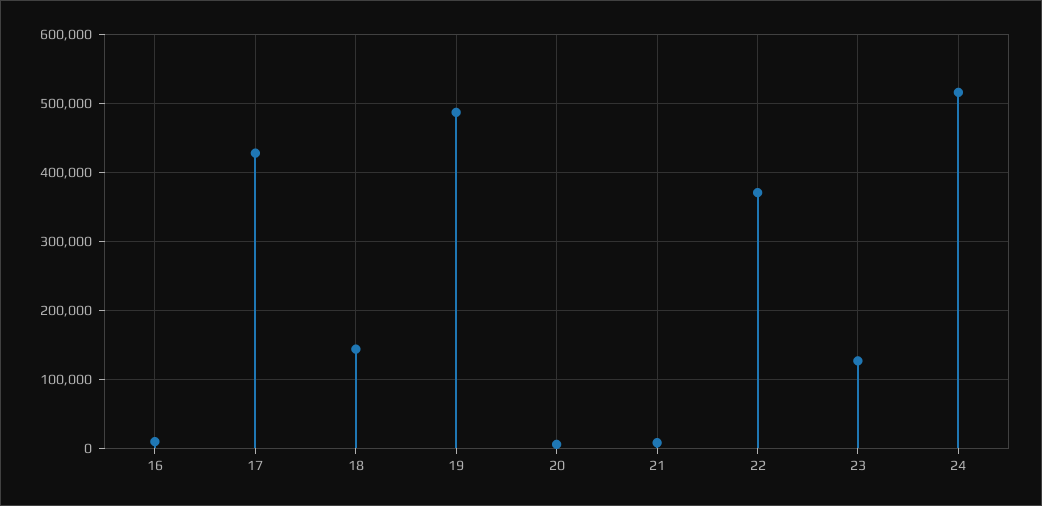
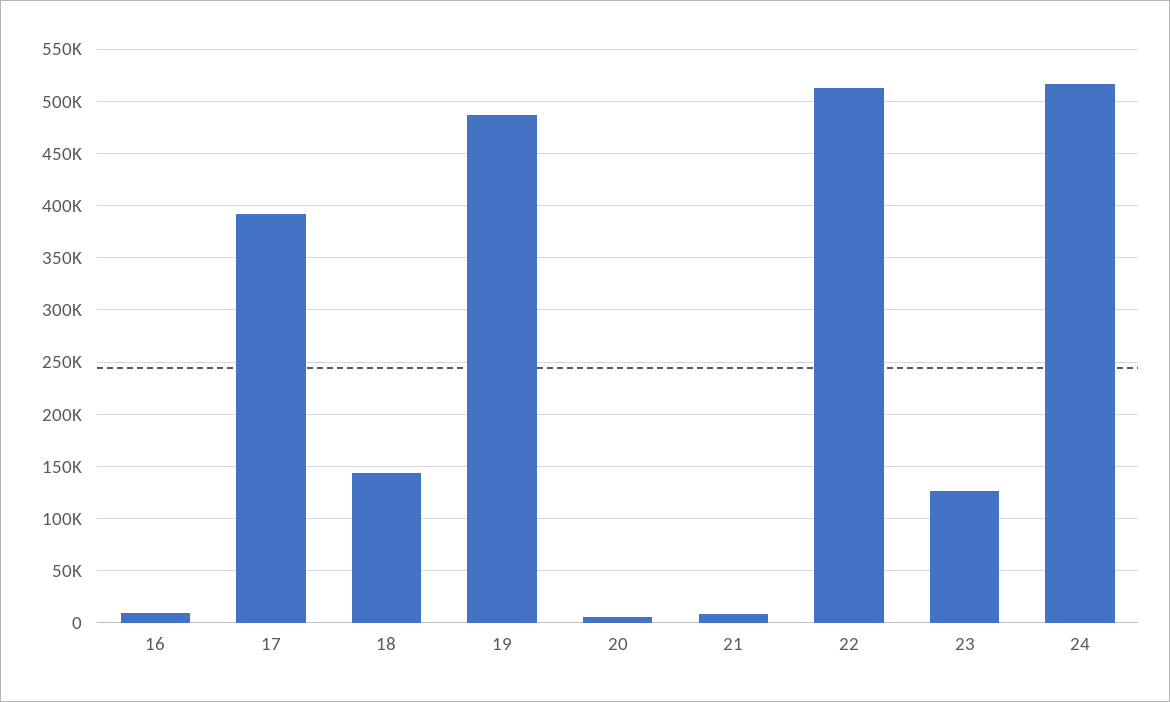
17: 430000 -> 390000
22: 370000 -> 510000

